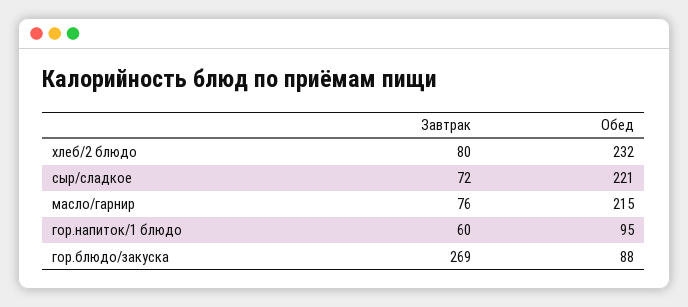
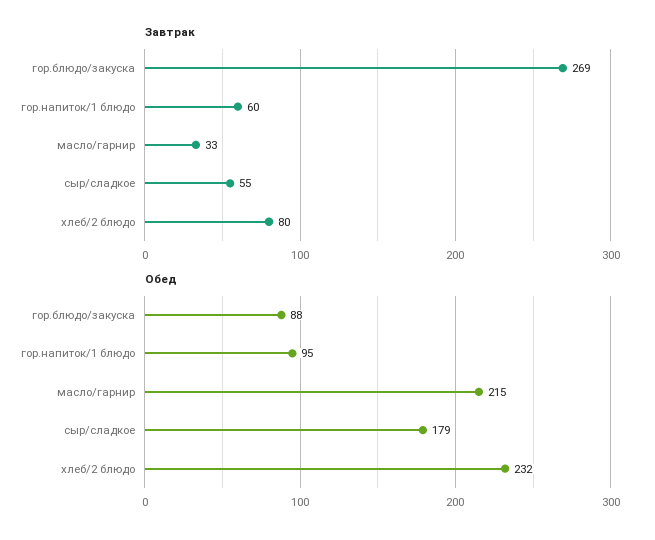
Завтрак, сыр/сладкое: 72 -> 55
Обед, сыр/сладкое: 221 -> 179
Завтрак, масло/гарнир: 76 -> 33

